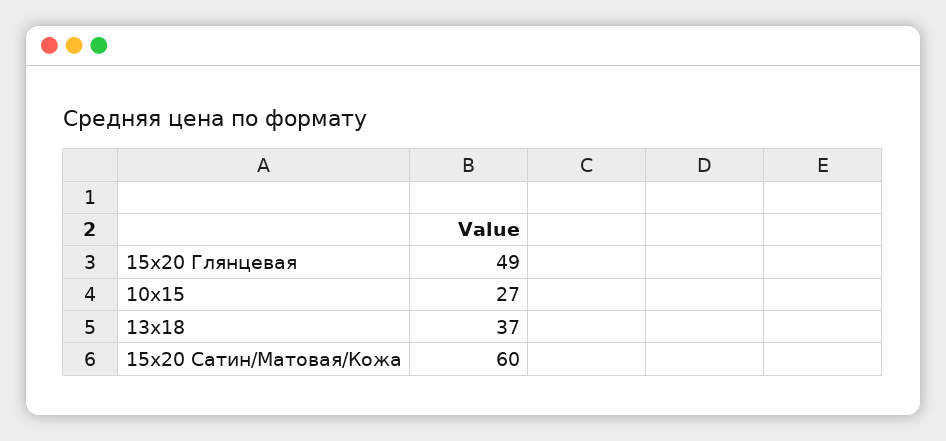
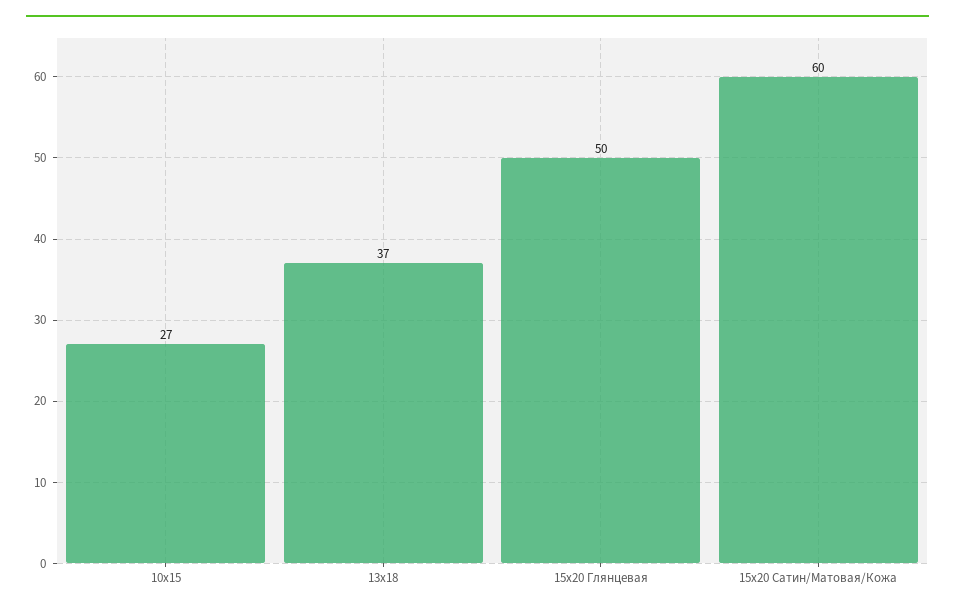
15x20 Глянцевая: 49 -> 50

